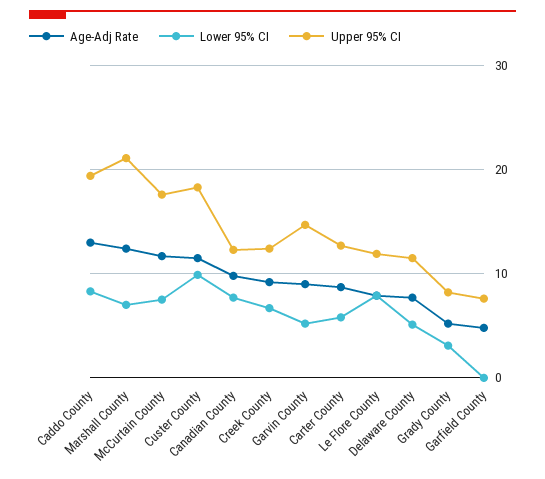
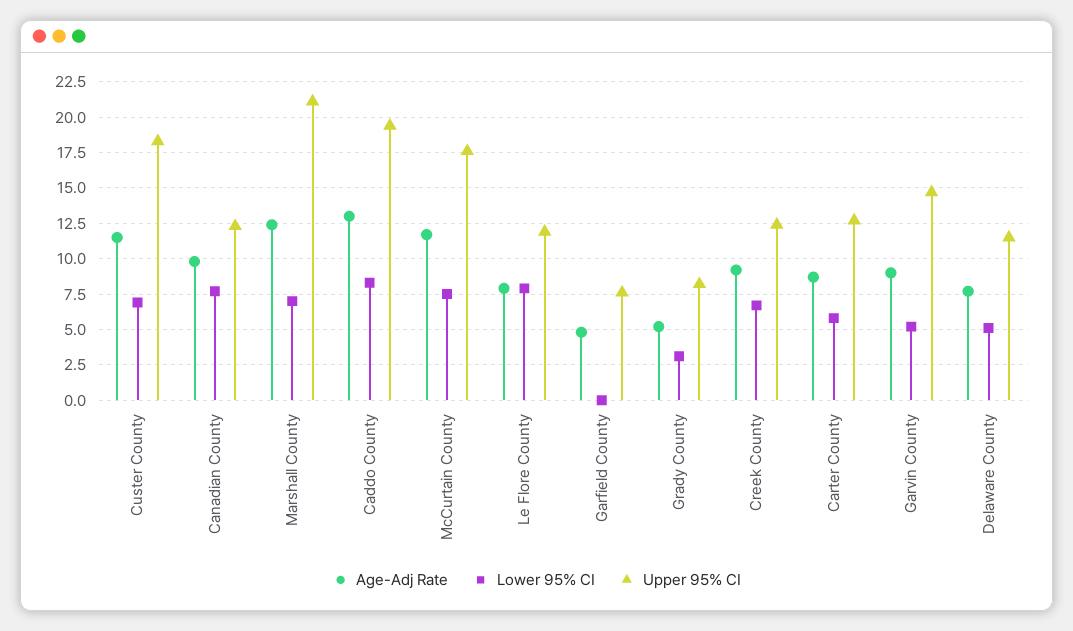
Lower 95% CI, Custer County: 10 -> 7

